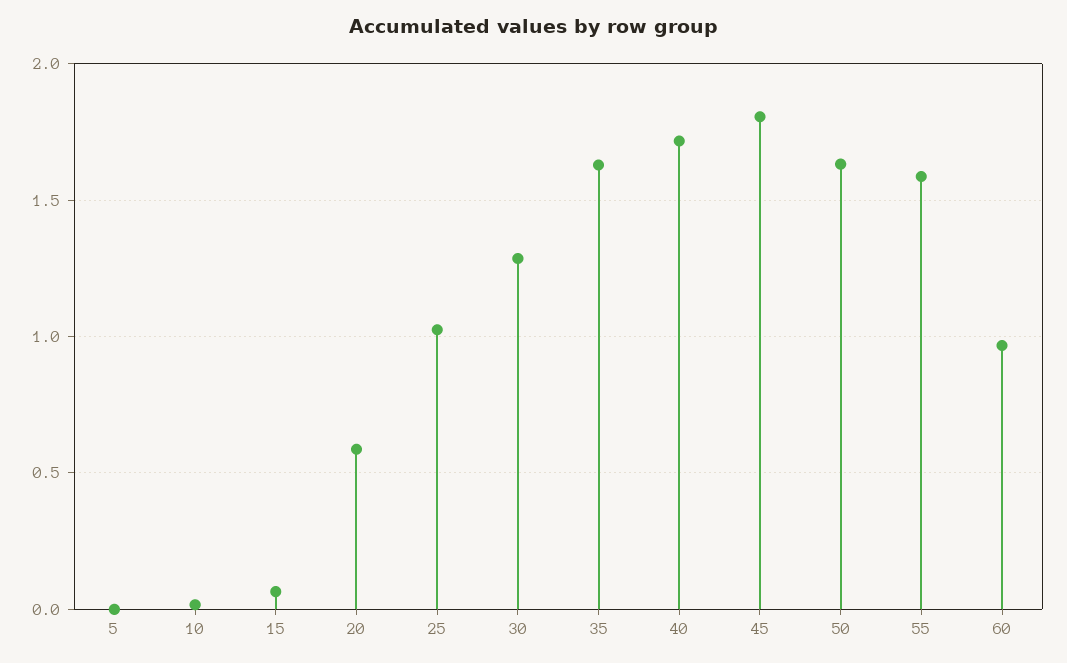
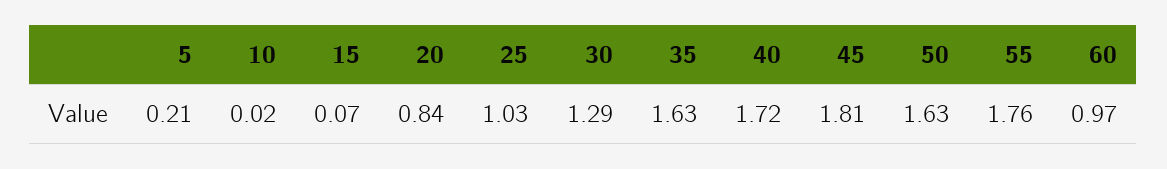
5: 0 -> 0.21
20: 0.6 -> 0.84
55: 1.6 -> 1.76

